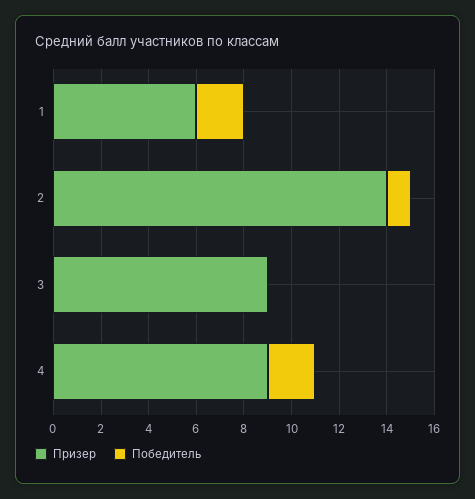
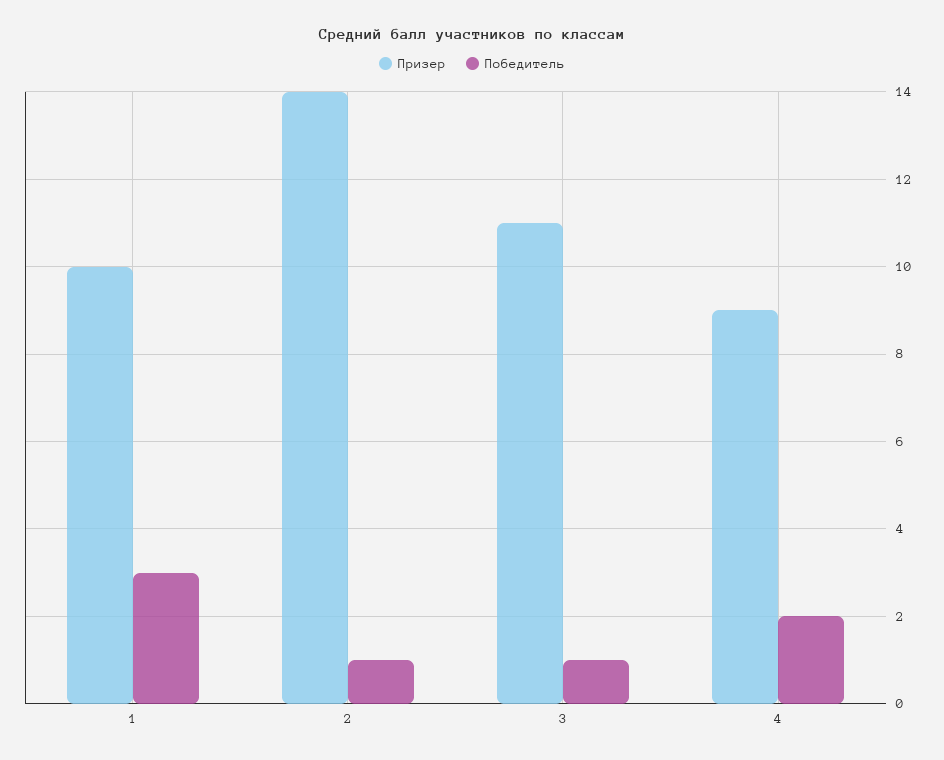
Призер, 1: 6 -> 10
Победитель, 1: 2 -> 3
Призер, 3: 9 -> 11
Победитель, 3: 0 -> 1

